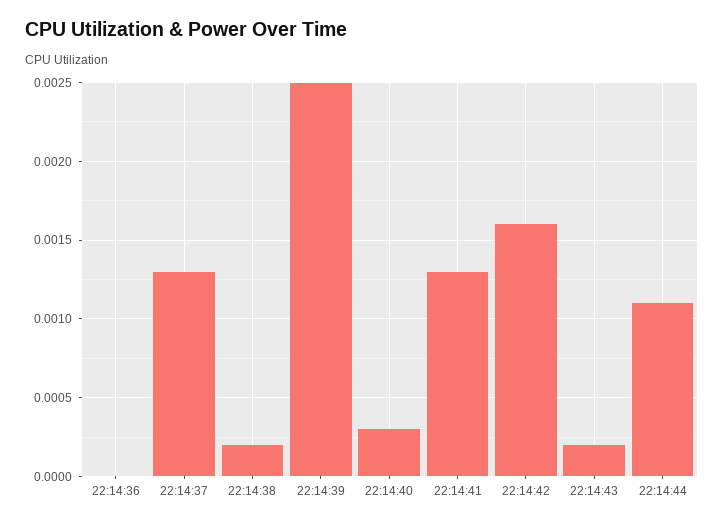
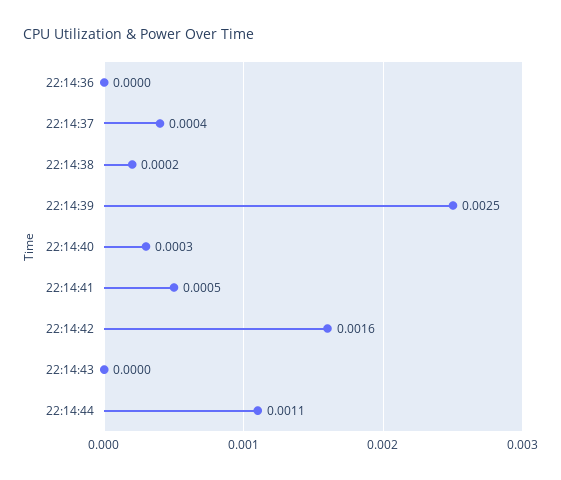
22:14:37: 0.0013 -> 0.0004
22:14:41: 0.0013 -> 0.0005
22:14:43: 0.0002 -> 0

